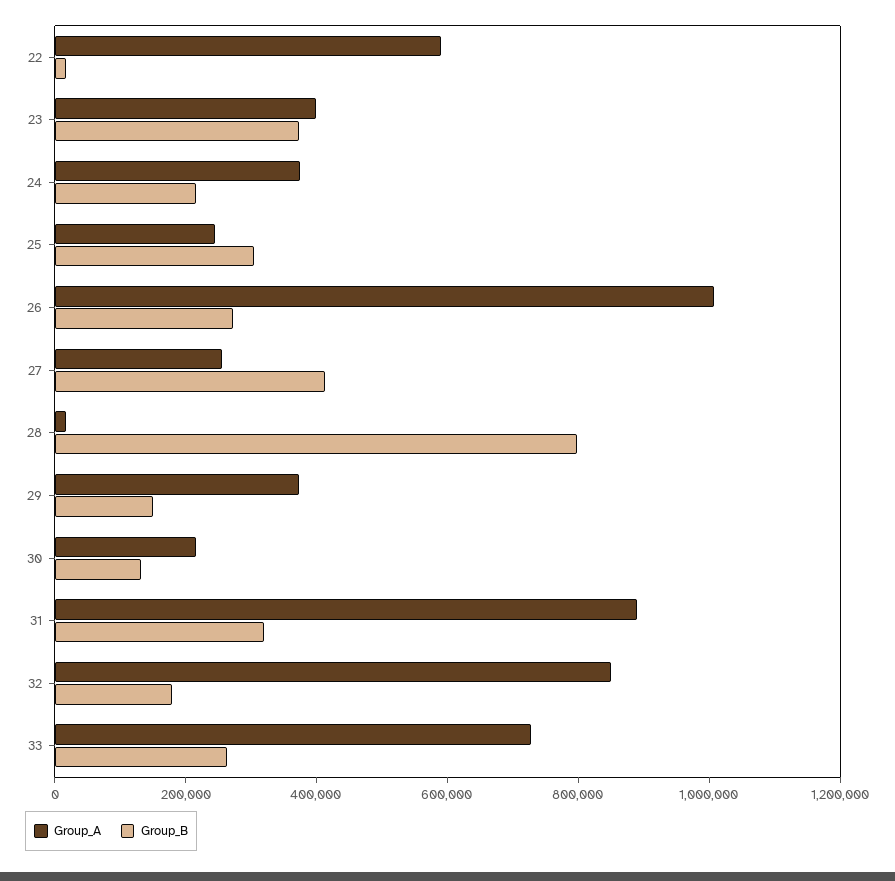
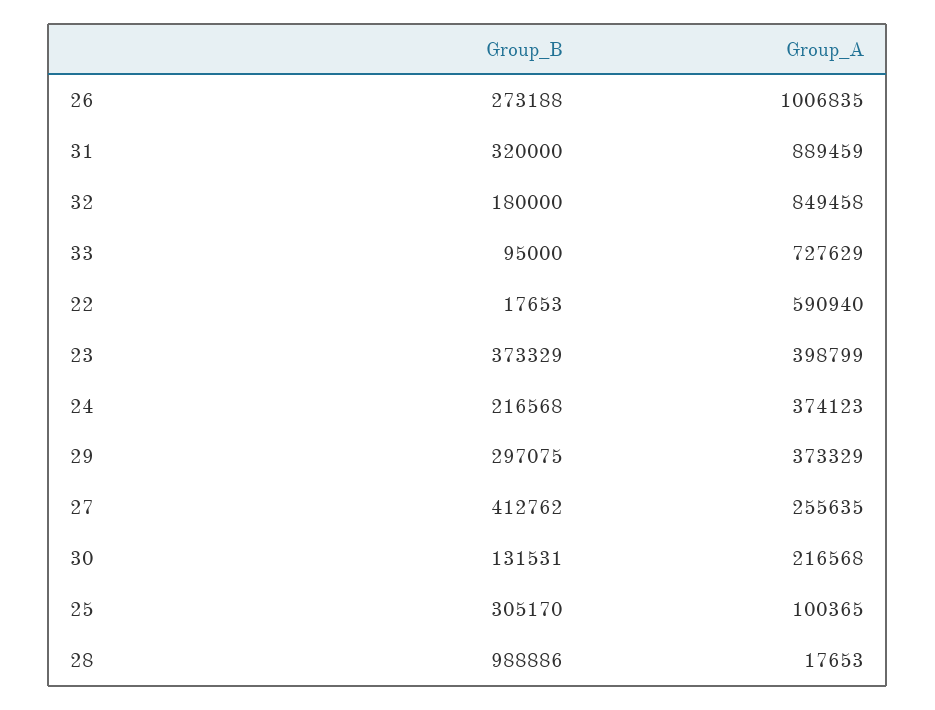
Group_A, 25: 250000 -> 100365
Group_B, 28: 800000 -> 988886
Group_B, 29: 150000 -> 297075
Group_B, 33: 250000 -> 95000

